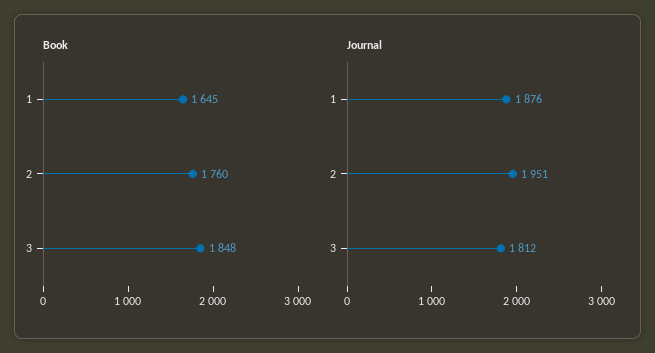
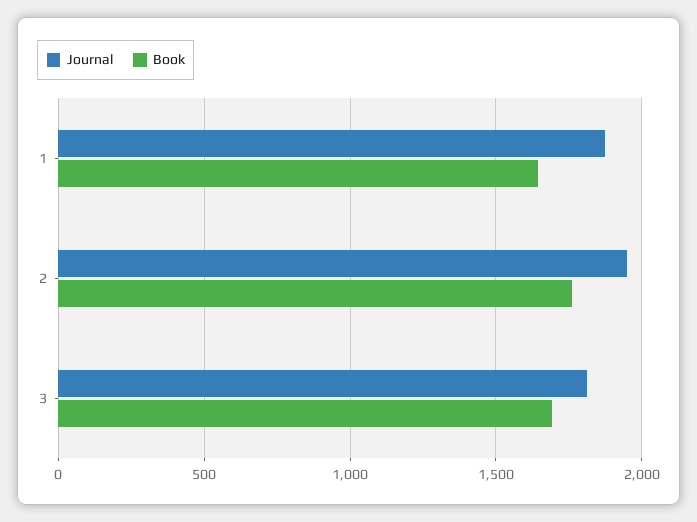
Book, 3: 1848 -> 1700

